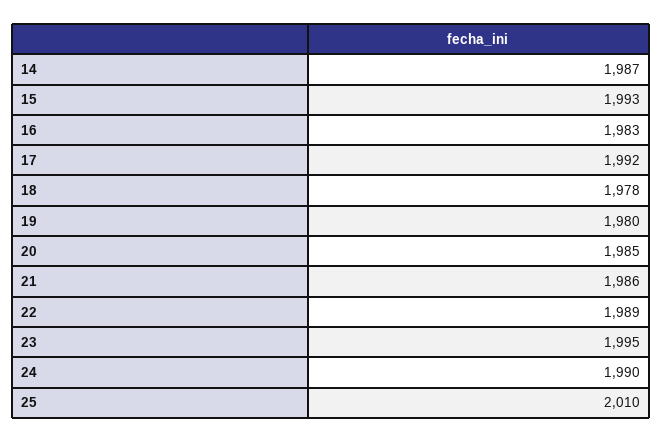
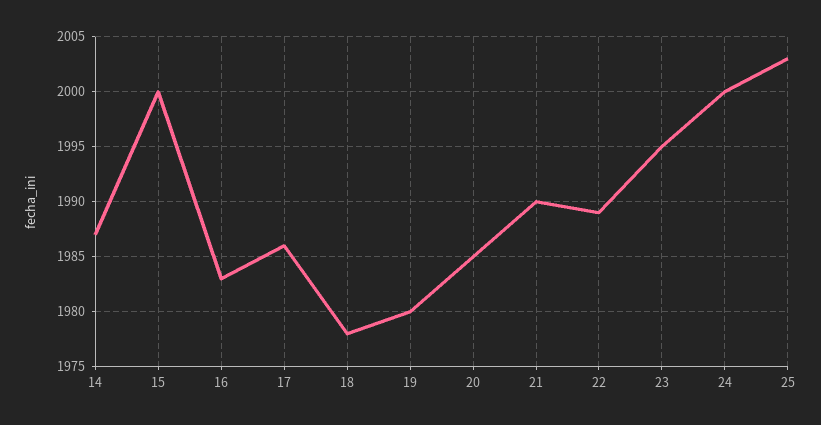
15: 1993 -> 2000
17: 1992 -> 1986
21: 1986 -> 1990
24: 1990 -> 2000
25: 2010 -> 2003

